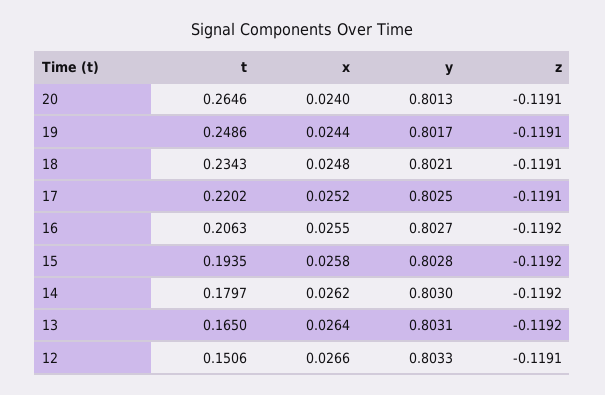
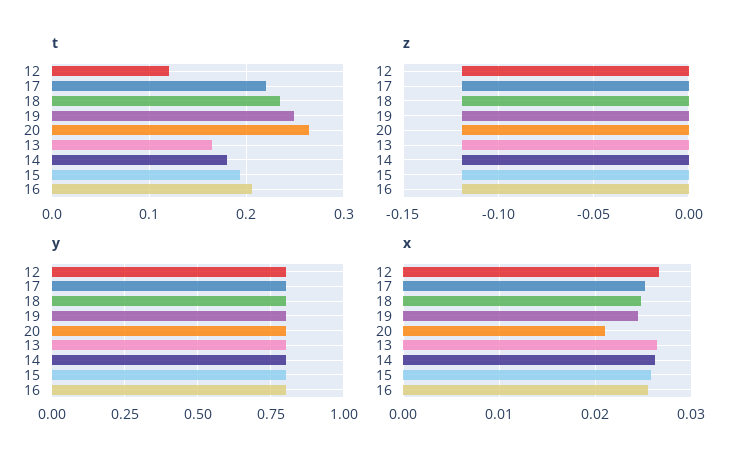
x, 20: 0.024 -> 0.021
t, 12: 0.1506 -> 0.12

